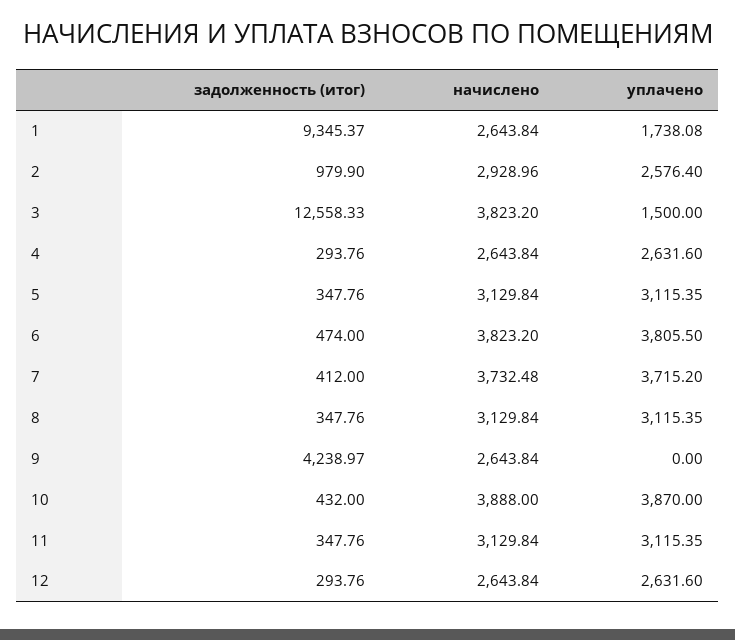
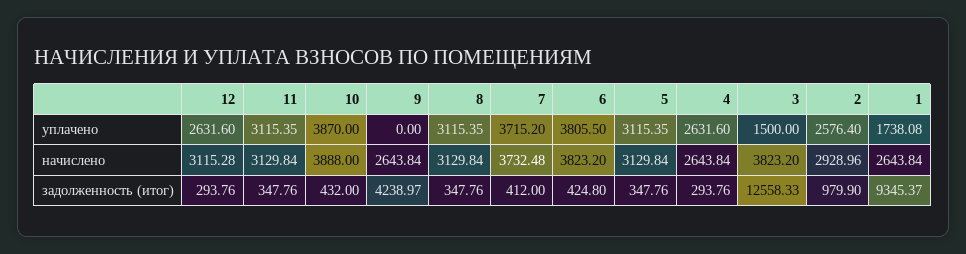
задолженность (итог), 6: 474 -> 424.8
начислено, 12: 2643.84 -> 3115.28

